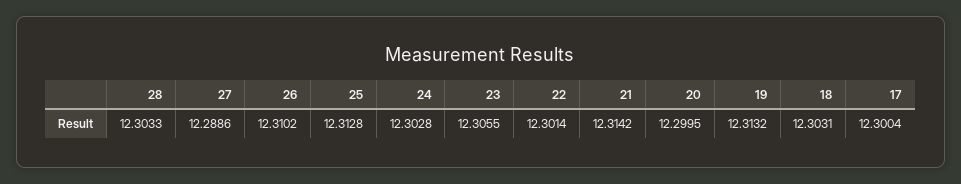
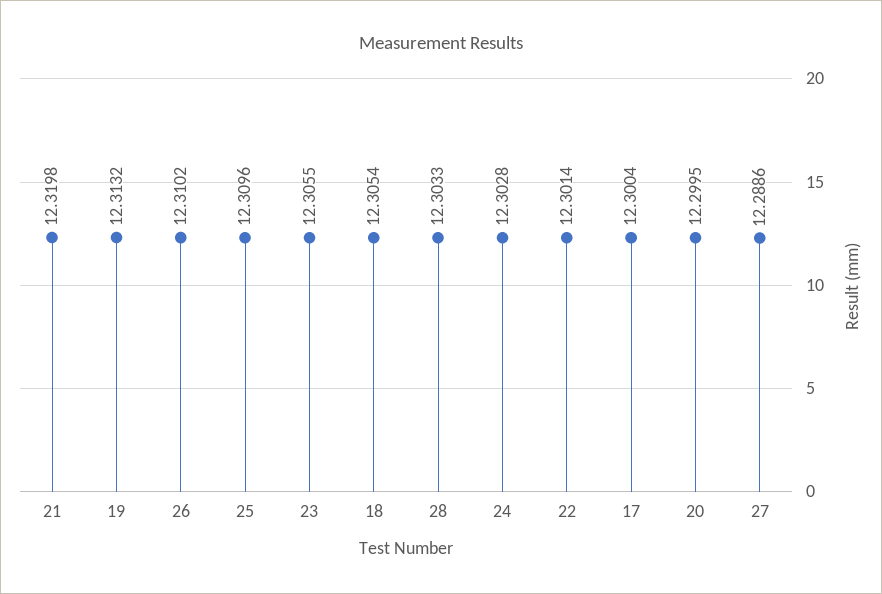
25: 12.3128 -> 12.3096
21: 12.3142 -> 12.3198
18: 12.3031 -> 12.3054

